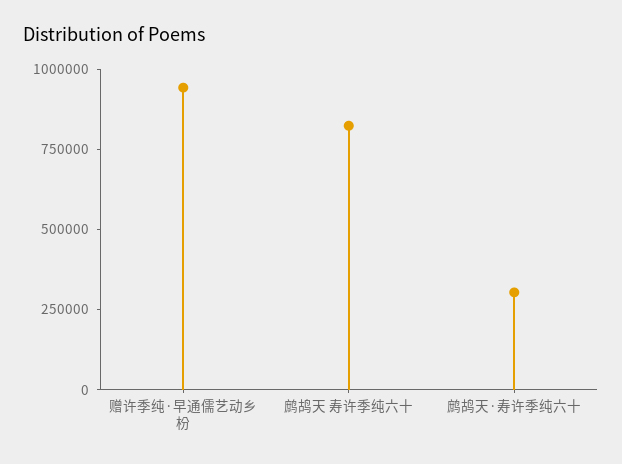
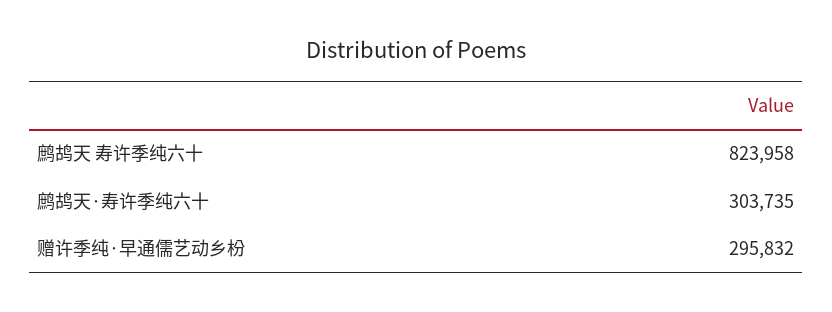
赠许季纯·早通儒艺动乡枌: 950000 -> 295832

